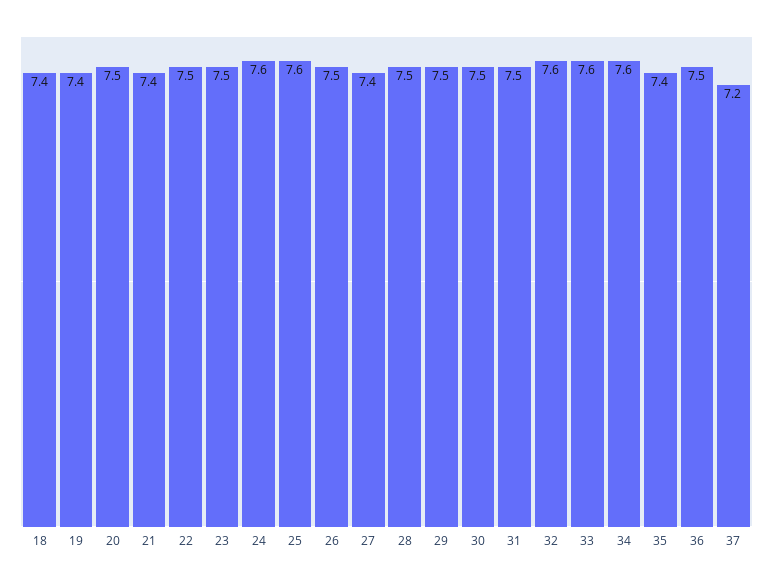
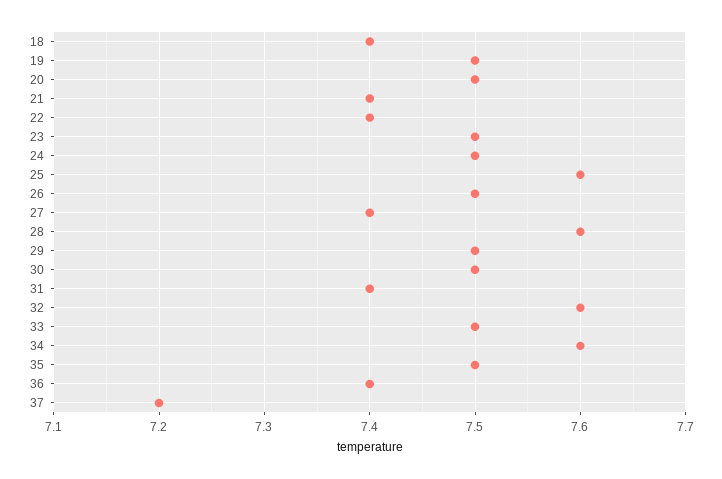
19: 7.4 -> 7.5
22: 7.5 -> 7.4
24: 7.6 -> 7.5
28: 7.5 -> 7.6
31: 7.5 -> 7.4
33: 7.6 -> 7.5
35: 7.4 -> 7.5
36: 7.5 -> 7.4

